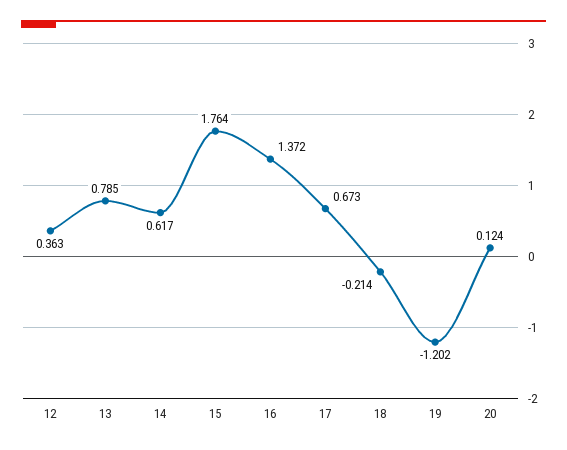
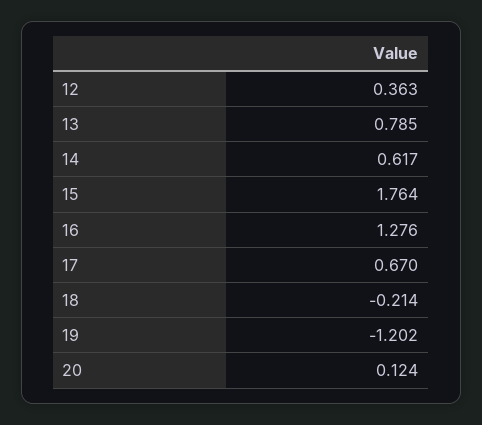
16: 1.372 -> 1.276
17: 0.673 -> 0.67

